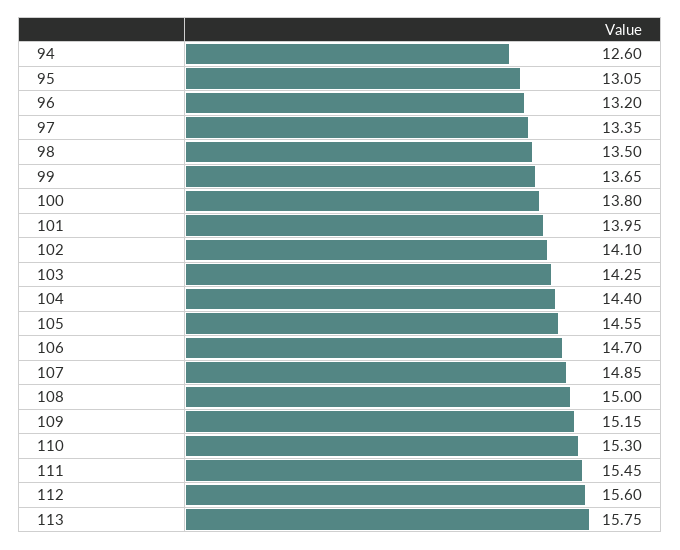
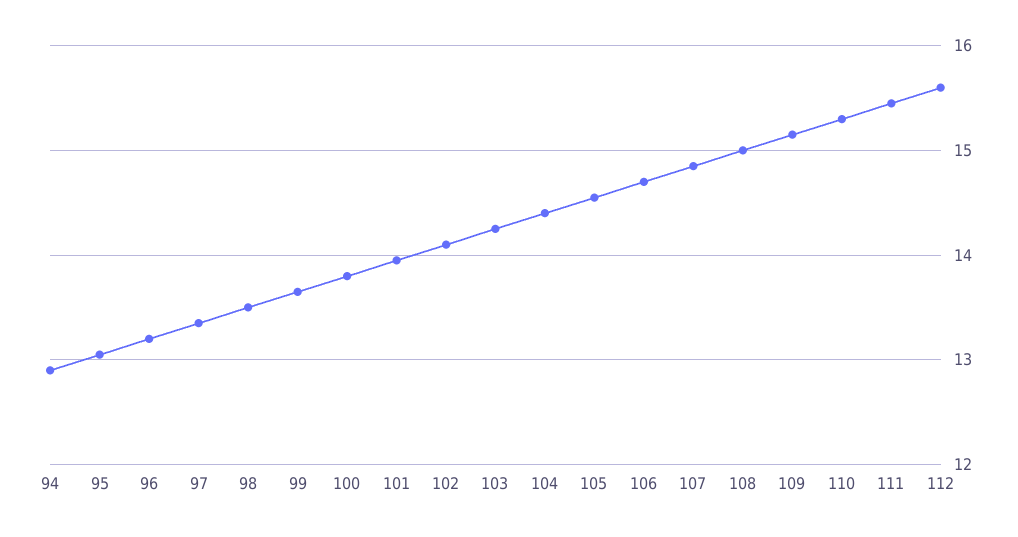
94: 12.6 -> 12.9
113: 15.75 -> none

